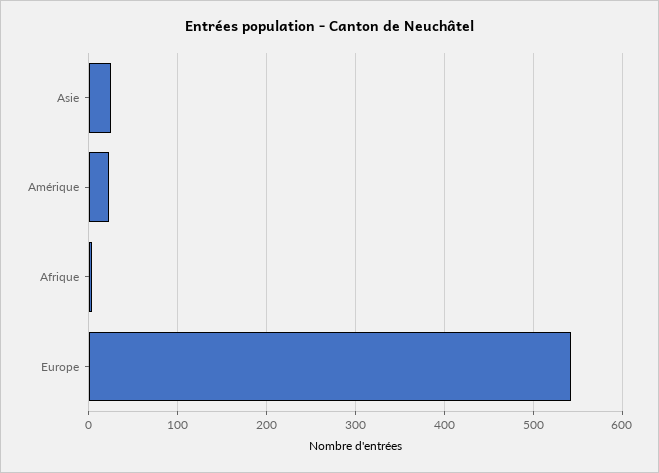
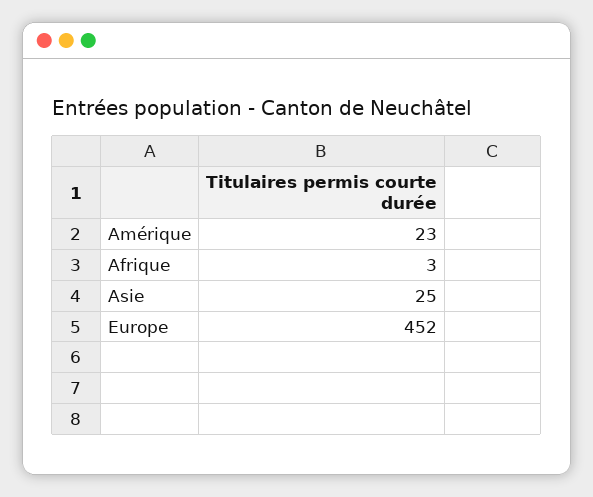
Europe: 540 -> 452

